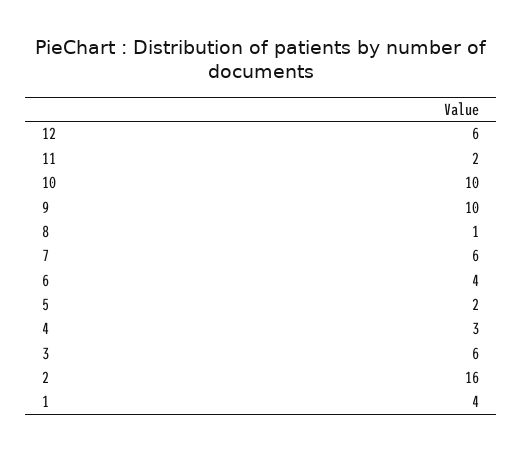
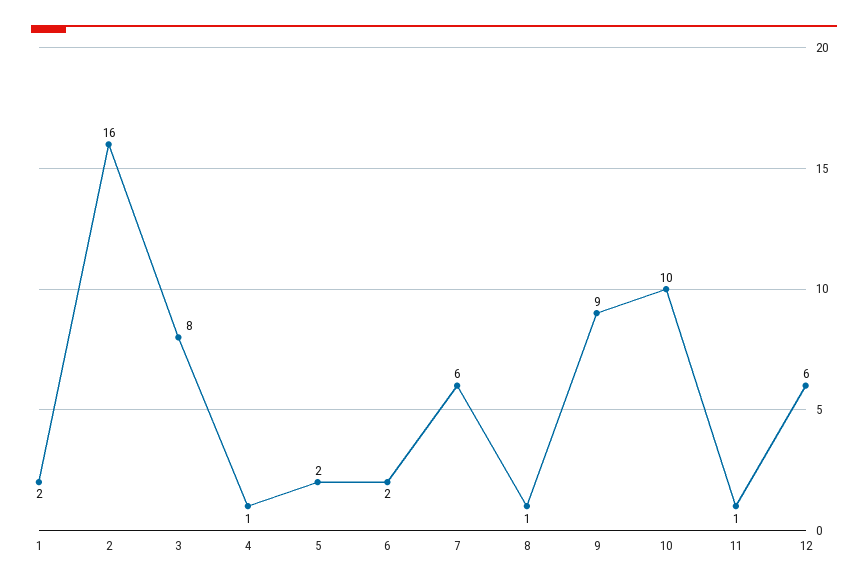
11: 2 -> 1
9: 10 -> 9
6: 4 -> 2
4: 3 -> 1
3: 6 -> 8
1: 4 -> 2

